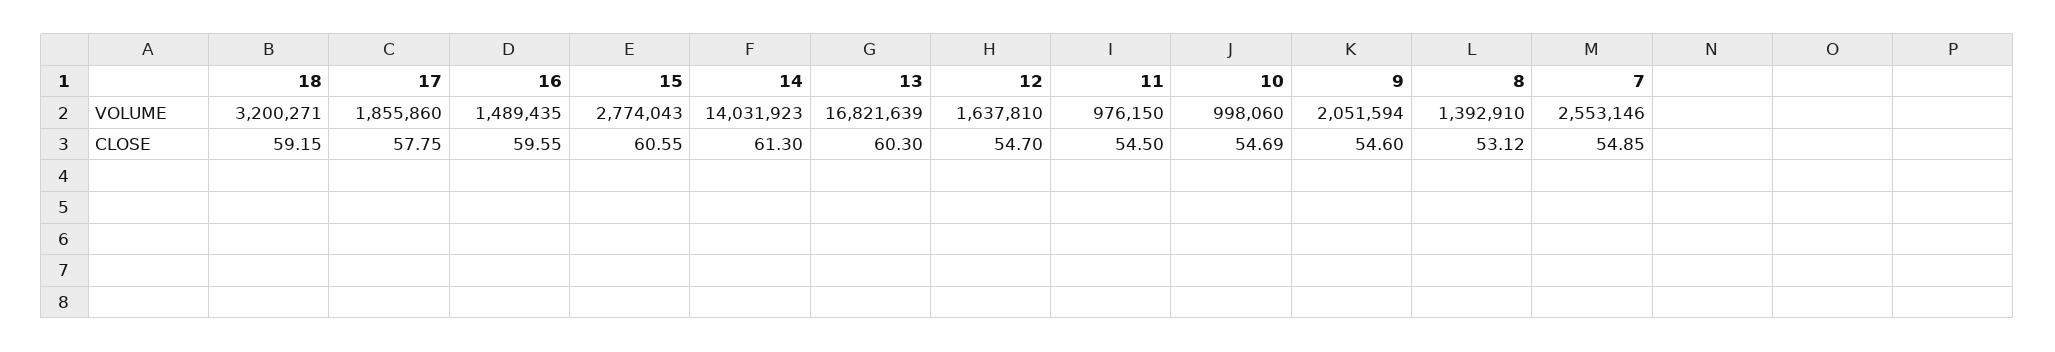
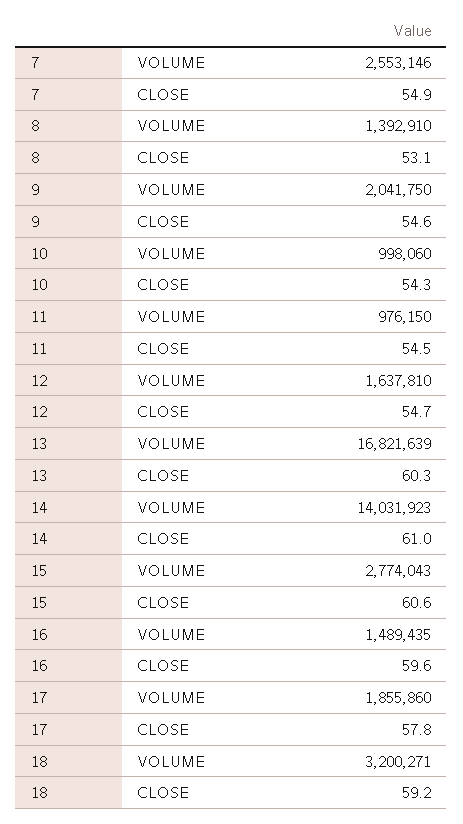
9, VOLUME: 2051594 -> 2041750
14, CLOSE: 61.3 -> 61
10, CLOSE: 54.69 -> 54.3

